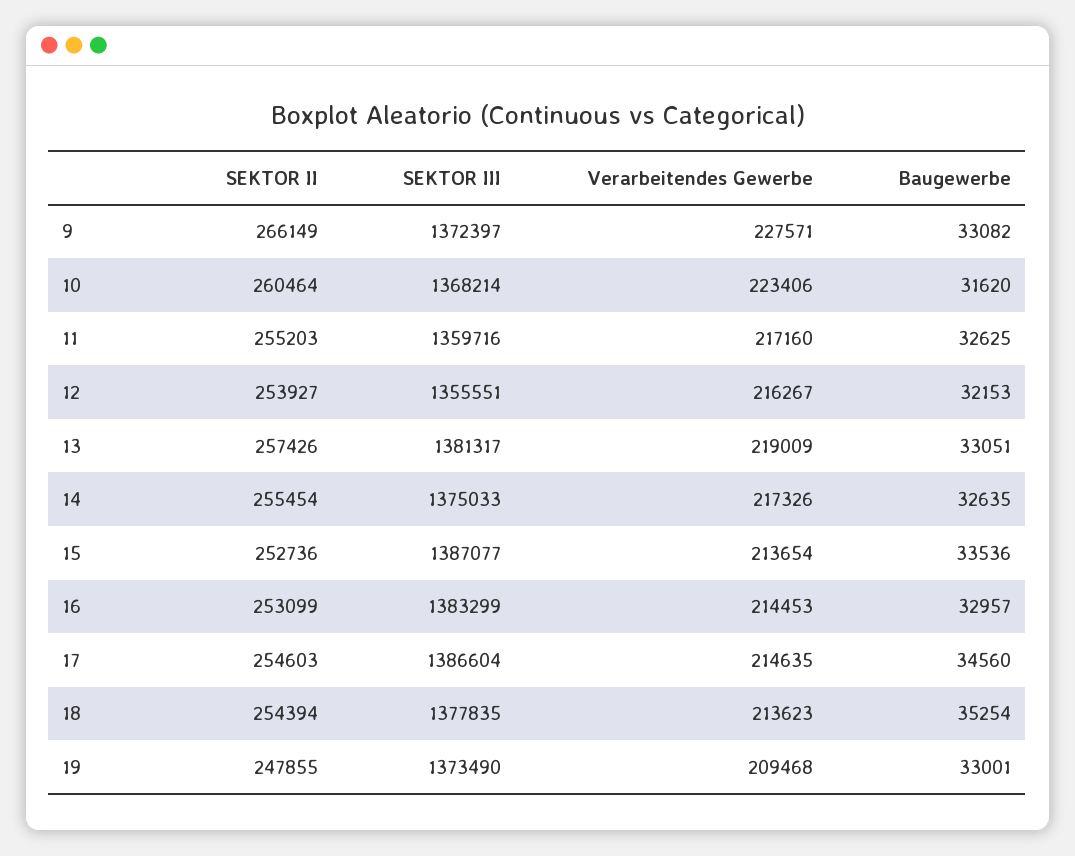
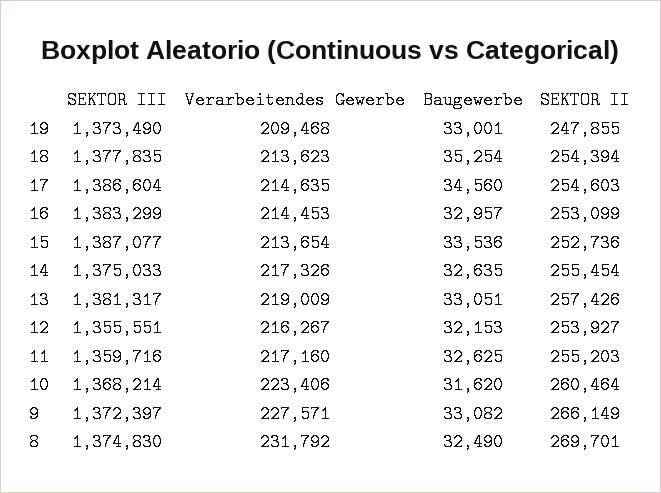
SEKTOR III, 8: none -> 1374830
Verarbeitendes Gewerbe, 8: none -> 231792
Baugewerbe, 8: none -> 32490
SEKTOR II, 8: none -> 269701

